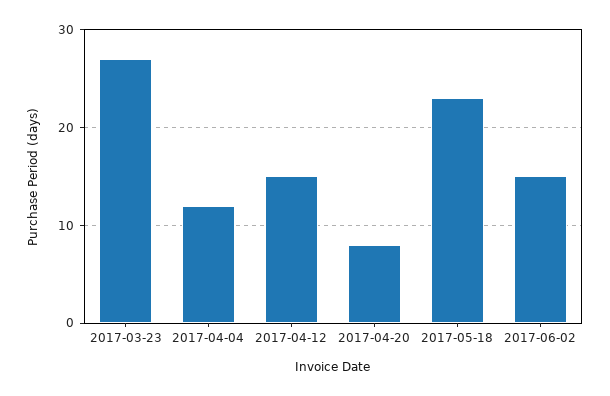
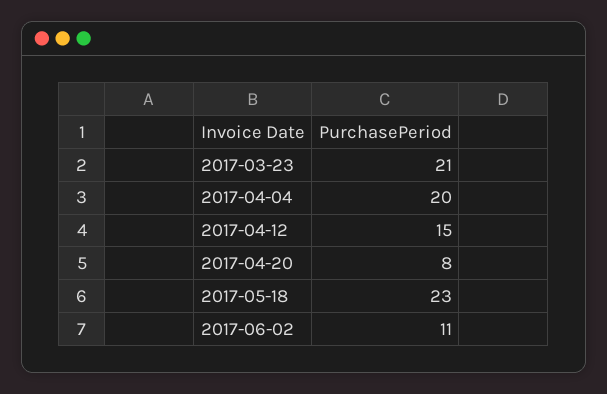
2017-03-23: 27 -> 21
2017-04-04: 12 -> 20
2017-06-02: 15 -> 11

